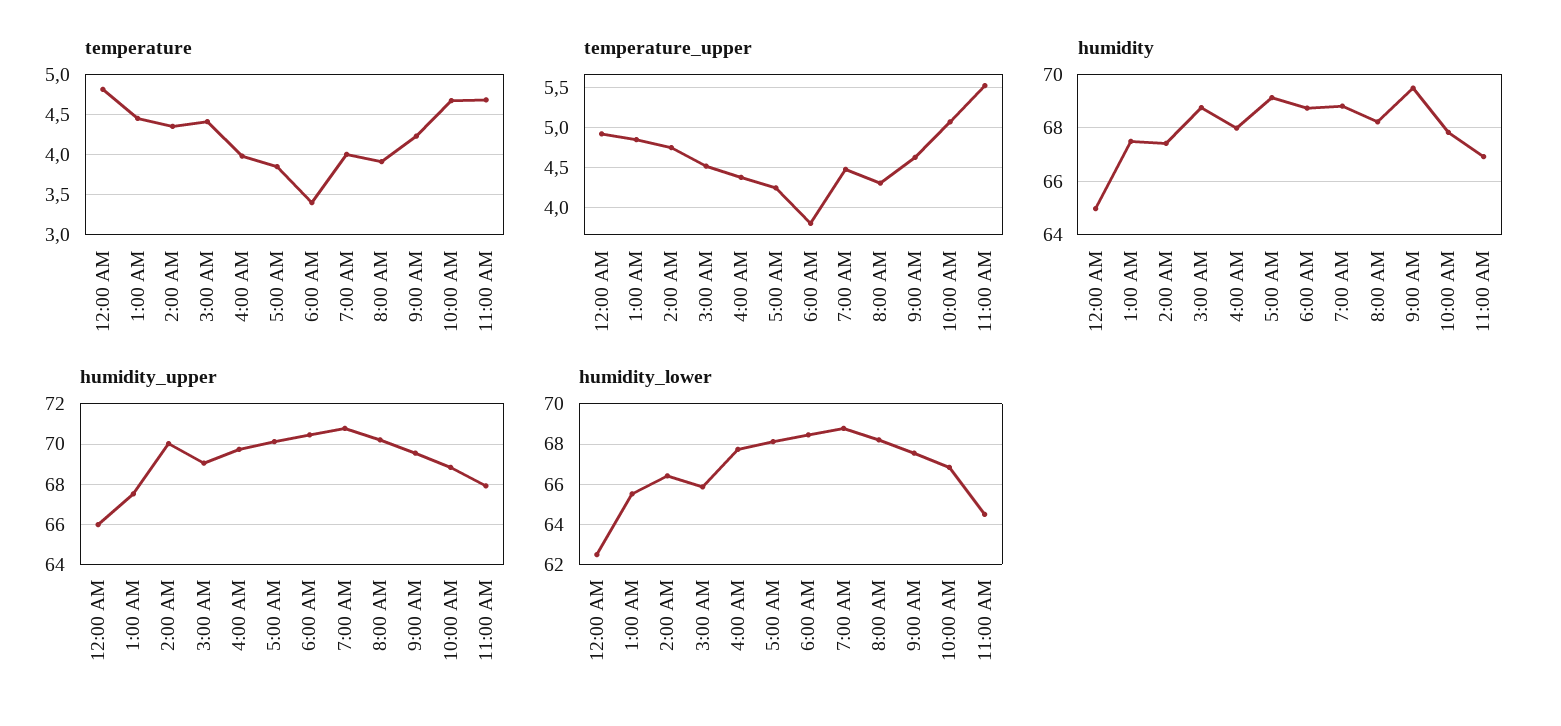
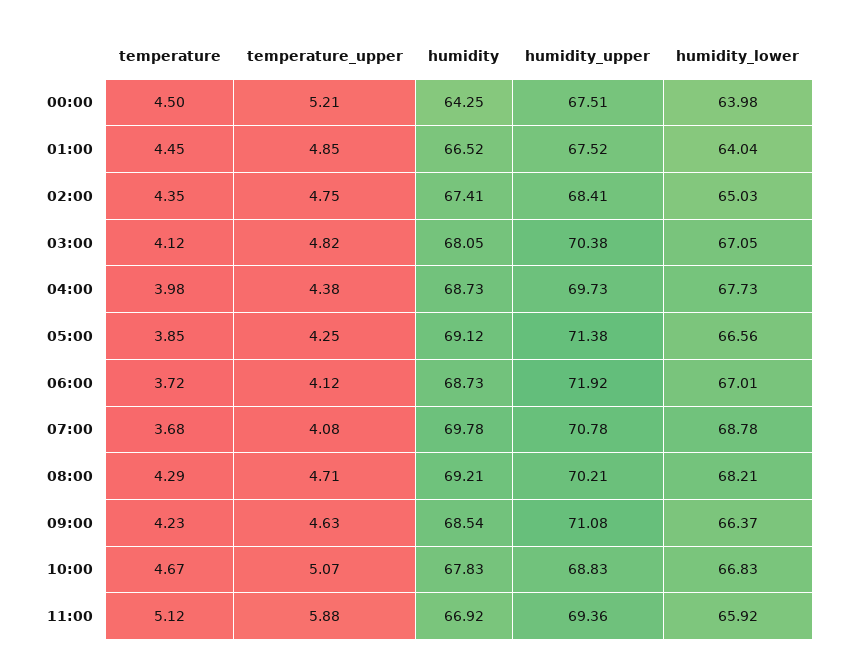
temperature, 12:00 AM: 4.8 -> 4.5
temperature, 3:00 AM: 4.4 -> 4.12
temperature, 6:00 AM: 3.4 -> 3.72
temperature, 7:00 AM: 4 -> 3.68
temperature, 8:00 AM: 3.9 -> 4.29
temperature, 11:00 AM: 4.7 -> 5.12
temperature_upper, 12:00 AM: 4.9 -> 5.21
temperature_upper, 3:00 AM: 4.5 -> 4.82
temperature_upper, 6:00 AM: 3.8 -> 4.12
temperature_upper, 7:00 AM: 4.5 -> 4.08
temperature_upper, 8:00 AM: 4.3 -> 4.71
temperature_upper, 11:00 AM: 5.5 -> 5.88
humidity, 12:00 AM: 65 -> 64.25
humidity, 1:00 AM: 67.5 -> 66.52
humidity, 3:00 AM: 68.75 -> 68.05
humidity, 4:00 AM: 68 -> 68.73
humidity, 7:00 AM: 68.75 -> 69.78
humidity, 8:00 AM: 68.25 -> 69.21
humidity, 9:00 AM: 69.5 -> 68.54
humidity_upper, 12:00 AM: 66 -> 67.51
humidity_upper, 2:00 AM: 70 -> 68.41
humidity_upper, 3:00 AM: 69 -> 70.38
humidity_upper, 5:00 AM: 70 -> 71.38
humidity_upper, 6:00 AM: 70.5 -> 71.92
humidity_upper, 9:00 AM: 69.5 -> 71.08
humidity_upper, 11:00 AM: 68 -> 69.36
humidity_lower, 12:00 AM: 62.5 -> 63.98
humidity_lower, 1:00 AM: 65.5 -> 64.04
humidity_lower, 2:00 AM: 66.5 -> 65.03
humidity_lower, 3:00 AM: 66 -> 67.05
humidity_lower, 5:00 AM: 68 -> 66.56
humidity_lower, 6:00 AM: 68.5 -> 67.01
humidity_lower, 9:00 AM: 67.5 -> 66.37
humidity_lower, 11:00 AM: 64.5 -> 65.92

